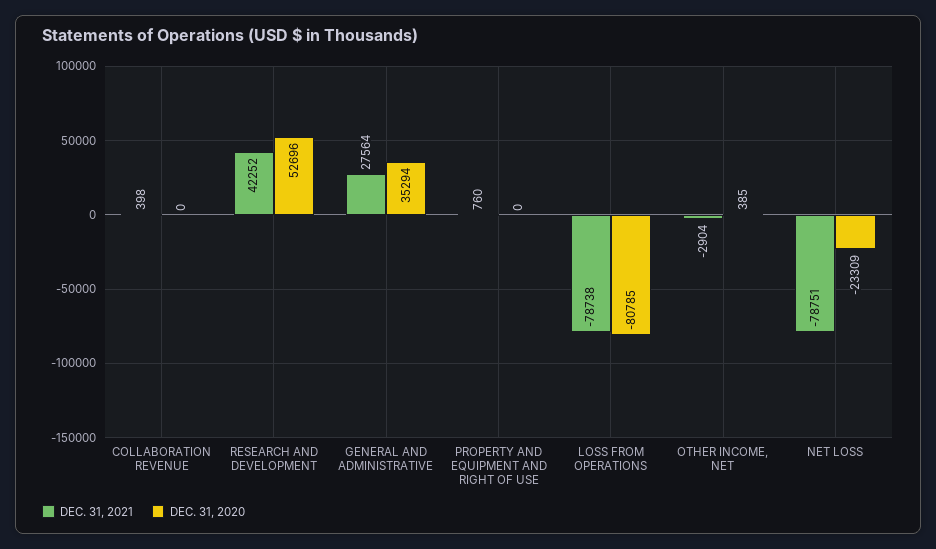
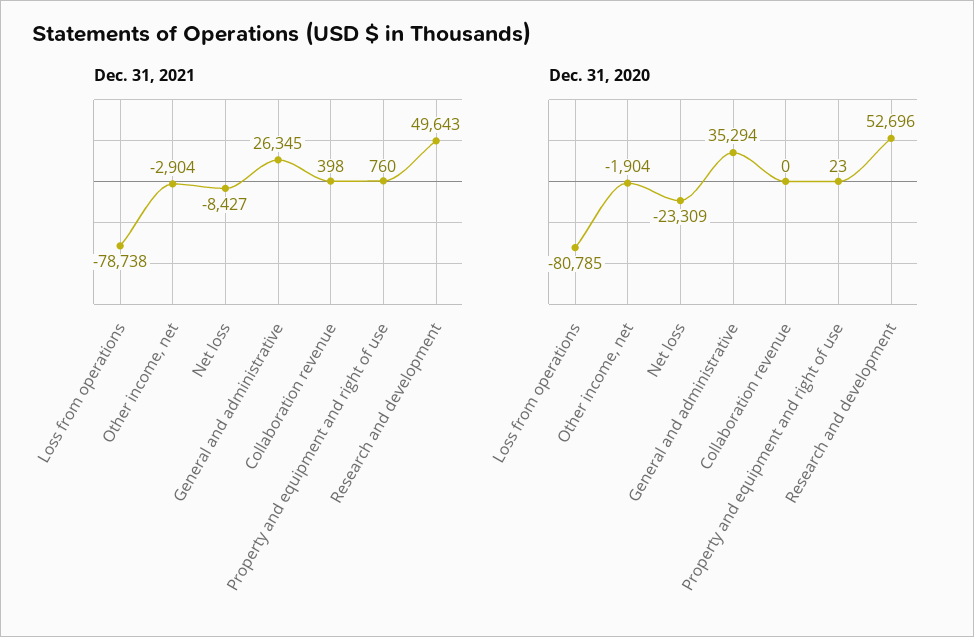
DEC. 31, 2021, RESEARCH AND DEVELOPMENT: 42252 -> 49643
DEC. 31, 2021, GENERAL AND ADMINISTRATIVE: 27564 -> 26345
DEC. 31, 2020, PROPERTY AND EQUIPMENT AND RIGHT OF USE: 0 -> 23
DEC. 31, 2020, OTHER INCOME, NET: 385 -> -1904
DEC. 31, 2021, NET LOSS: -78751 -> -8427

